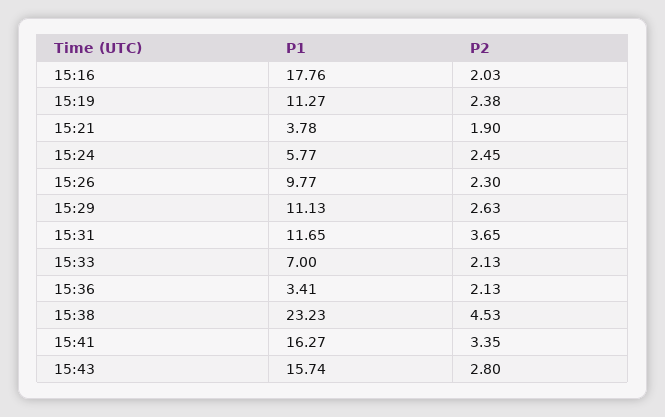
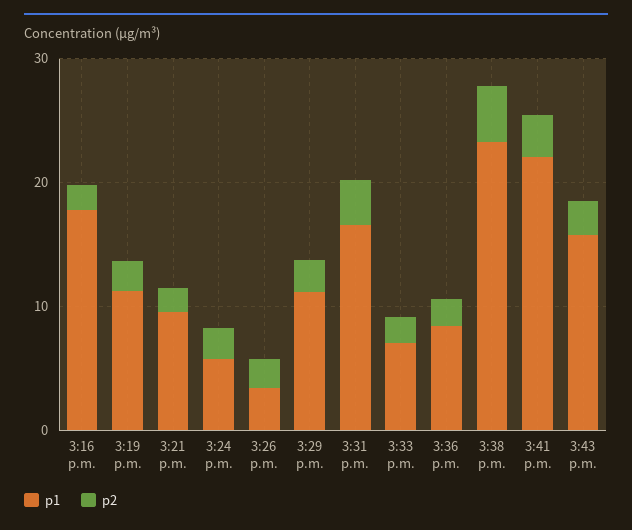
P1, 15:21: 3.78 -> 10
P1, 15:26: 9.77 -> 4
P1, 15:31: 11.65 -> 16
P1, 15:36: 3.41 -> 8
P1, 15:41: 16.27 -> 22

